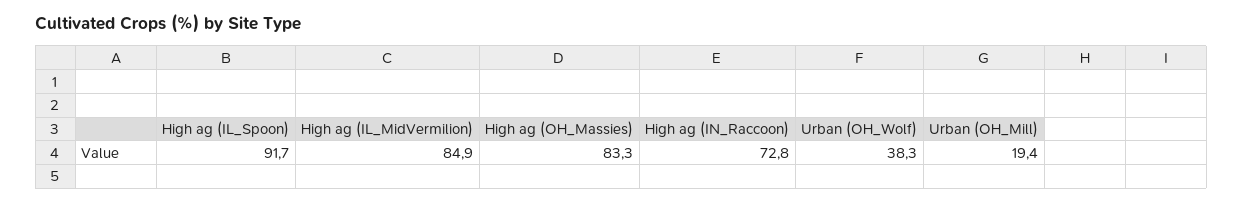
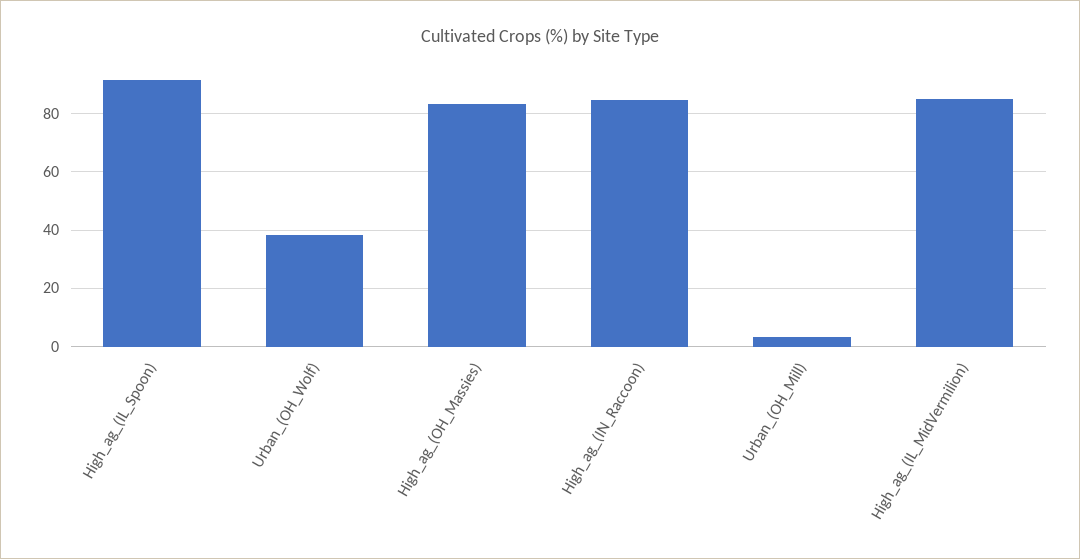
High ag (IN_Raccoon): 72.8 -> 85
Urban (OH_Mill): 19.4 -> 2.5

